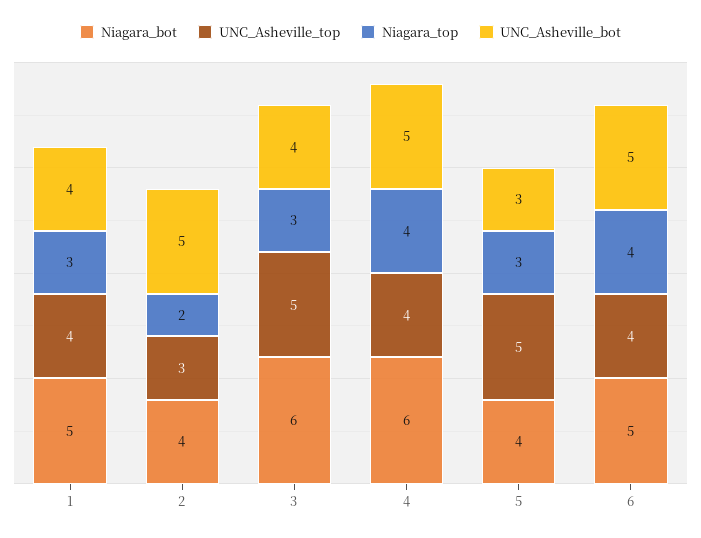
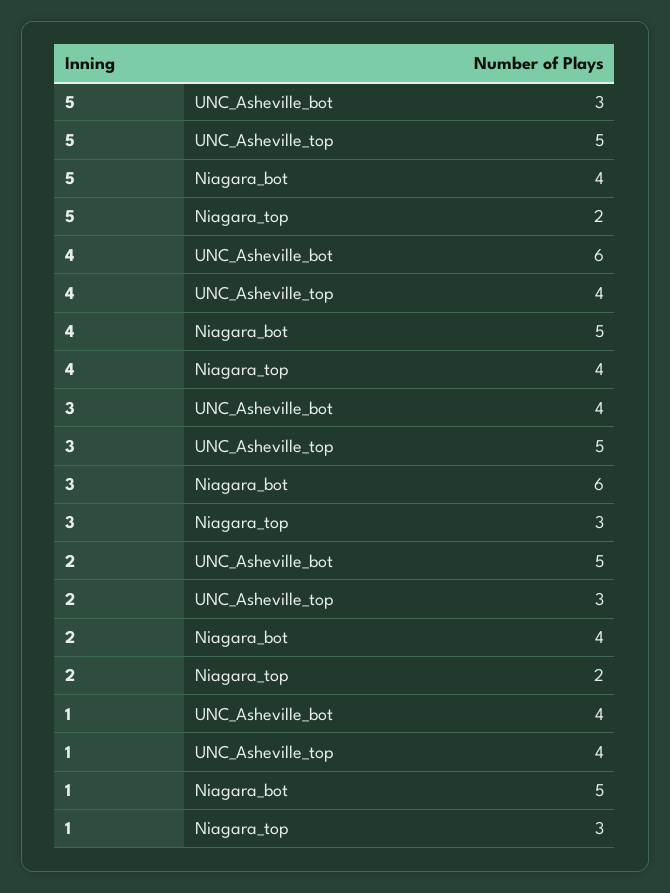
Niagara_bot, 4: 6 -> 5
UNC_Asheville_bot, 4: 5 -> 6
Niagara_top, 5: 3 -> 2
Niagara_bot, 6: 5 -> none
UNC_Asheville_top, 6: 4 -> none
Niagara_top, 6: 4 -> none
UNC_Asheville_bot, 6: 5 -> none

